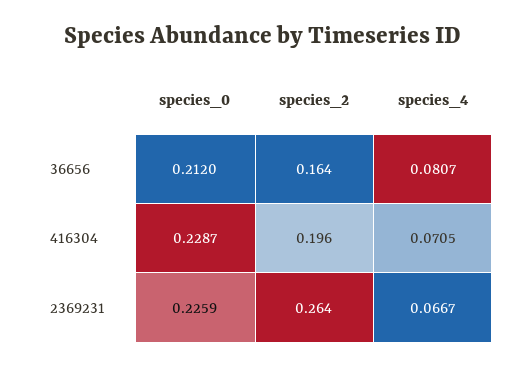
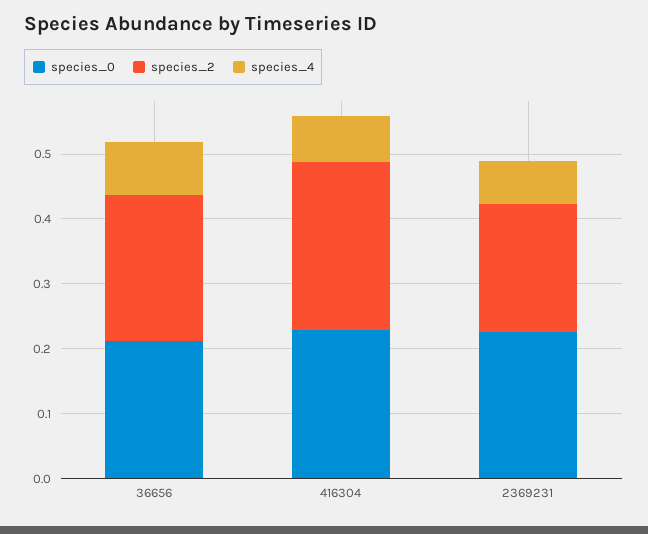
species_2, 36656: 0.164 -> 0.22
species_2, 416304: 0.196 -> 0.26
species_2, 2369231: 0.264 -> 0.2

